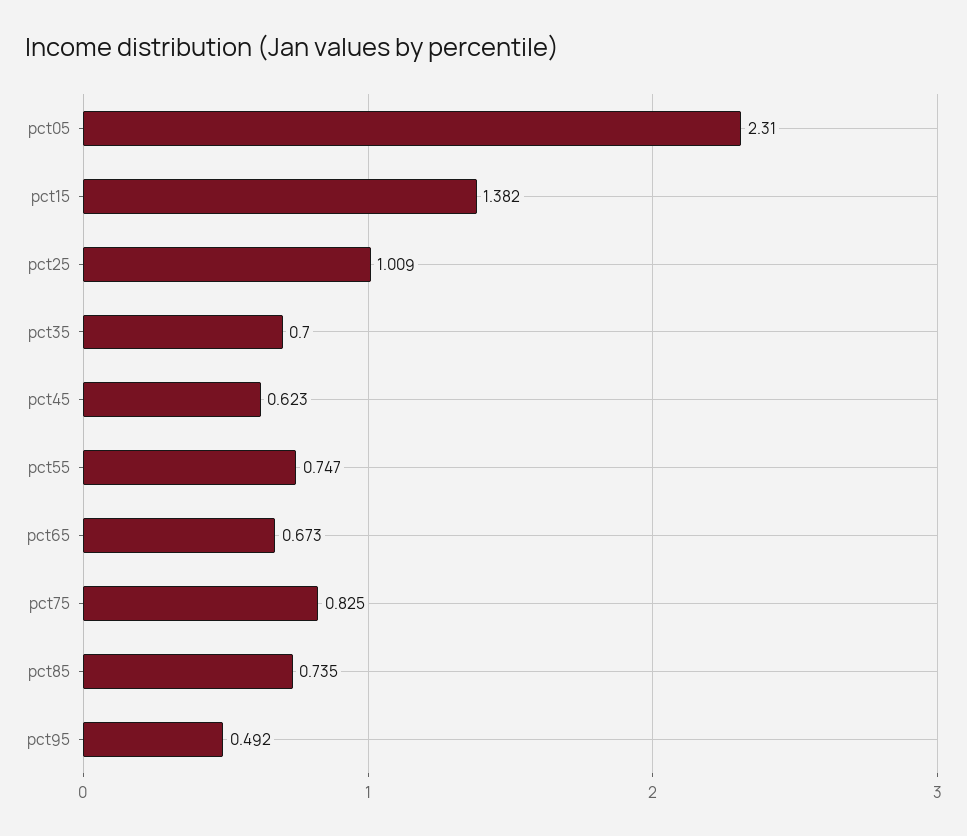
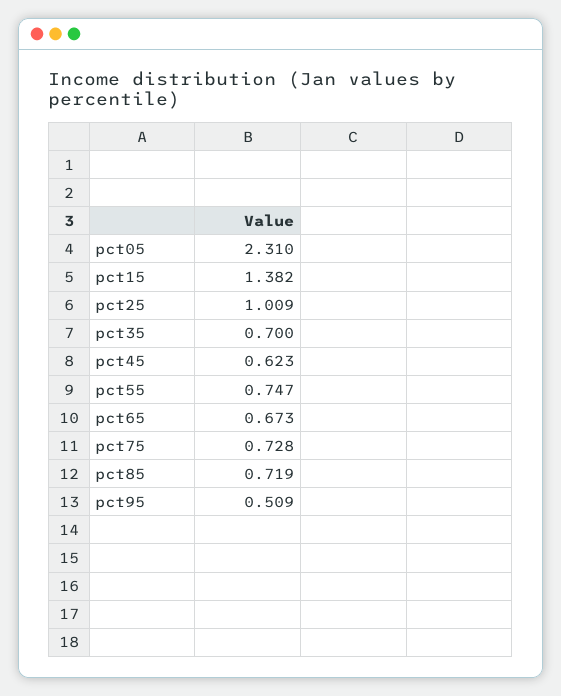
pct75: 0.825 -> 0.728
pct85: 0.735 -> 0.719
pct95: 0.492 -> 0.509

